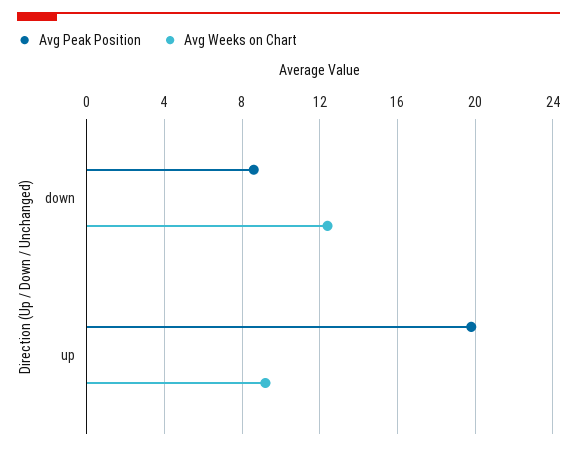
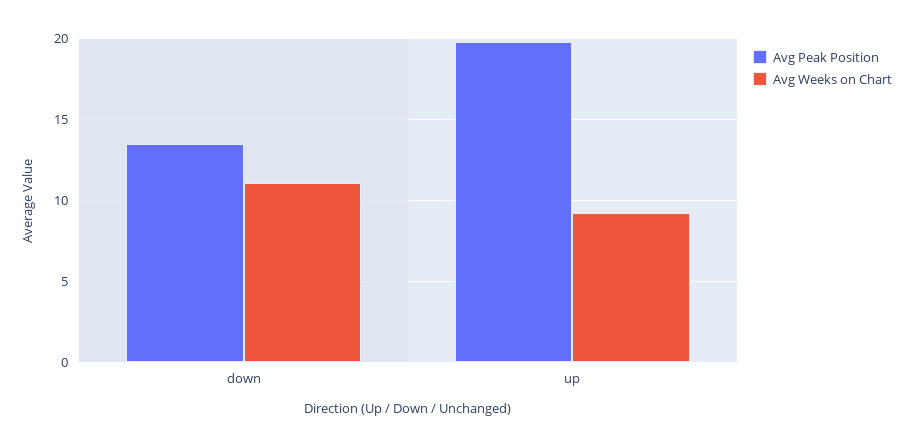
Avg Peak Position, down: 8.5 -> 13.5
Avg Weeks on Chart, down: 12.5 -> 11

